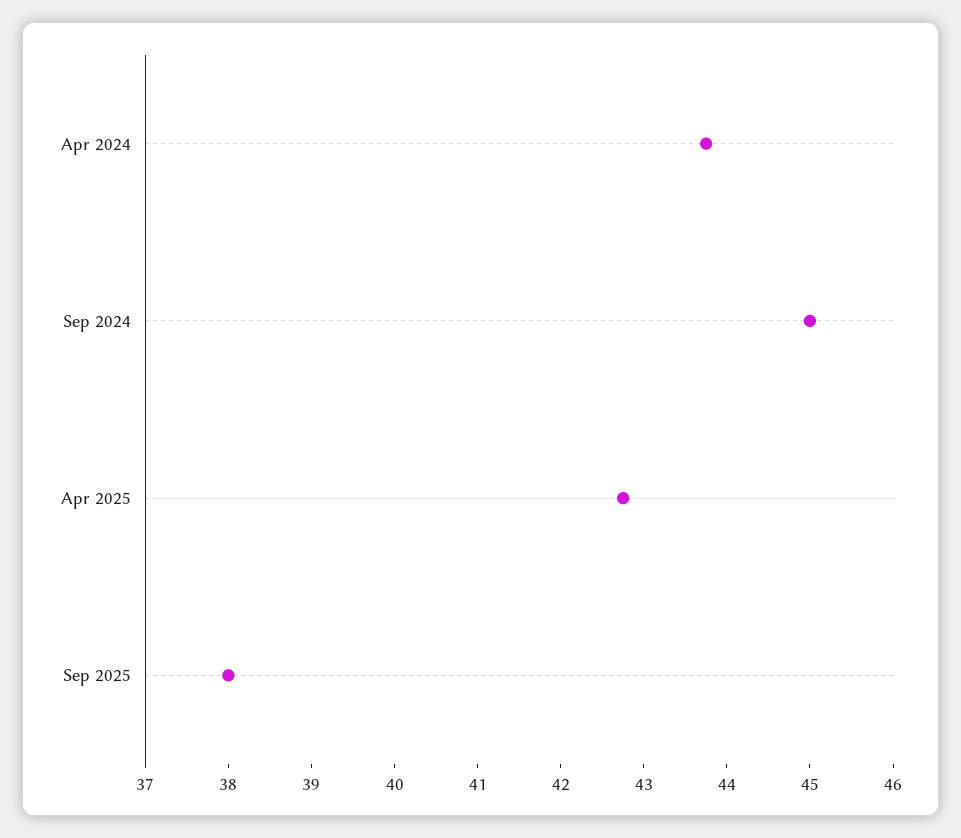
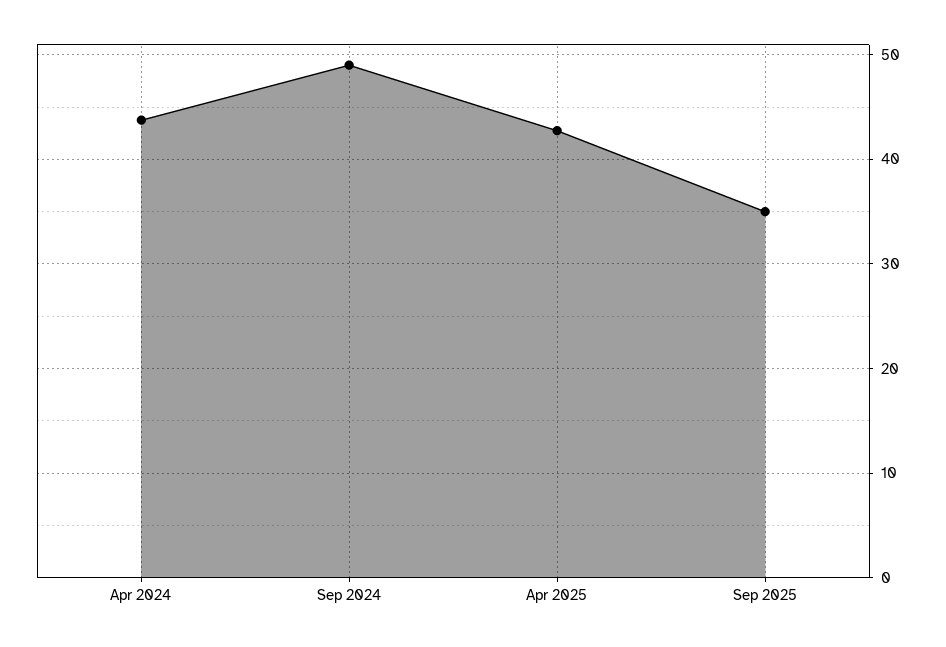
Sep 2024: 45 -> 49
Sep 2025: 38 -> 35

